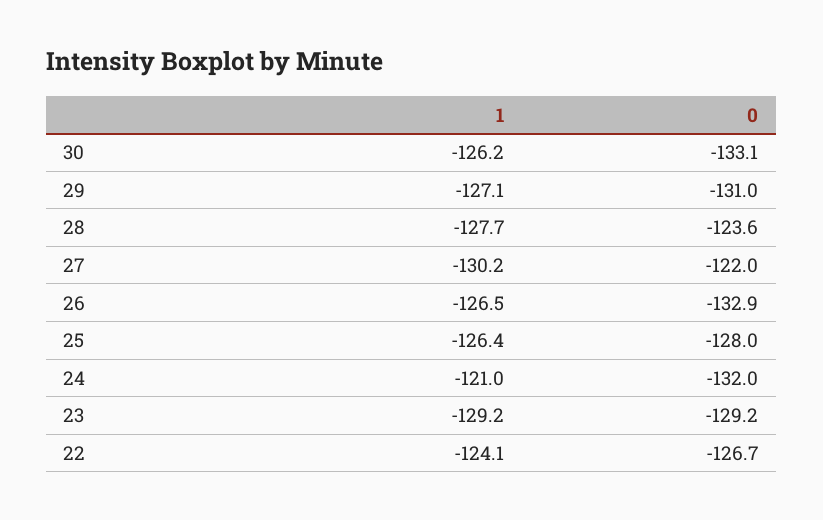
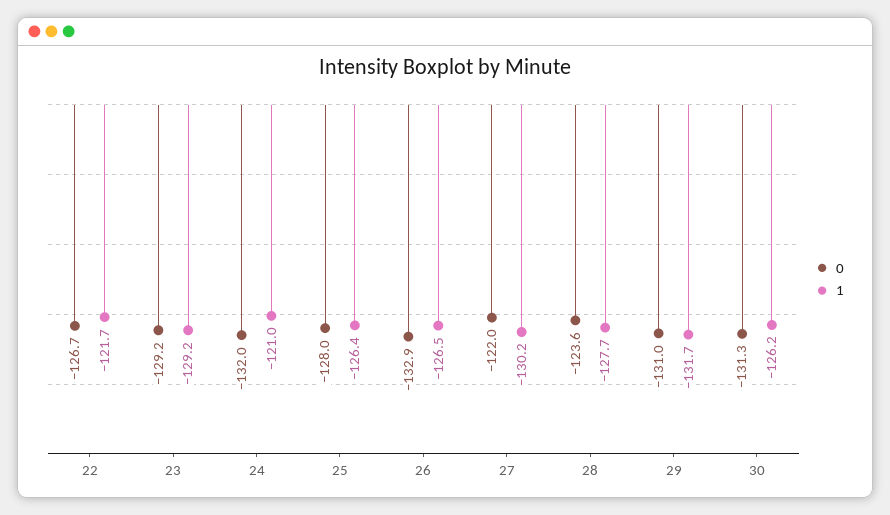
0, 30: -133.1 -> -131.3
1, 29: -127.1 -> -131.7
1, 22: -124.1 -> -121.7

